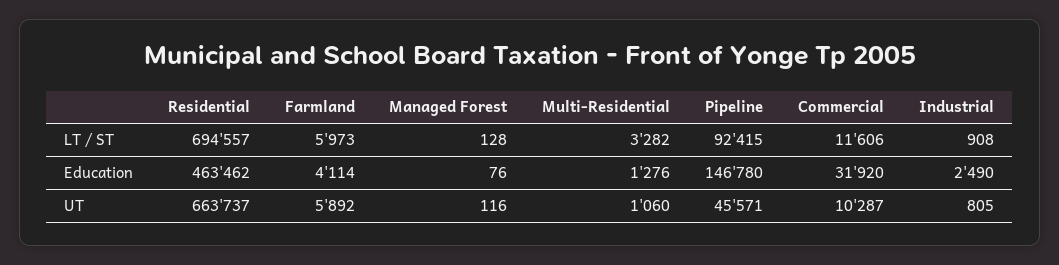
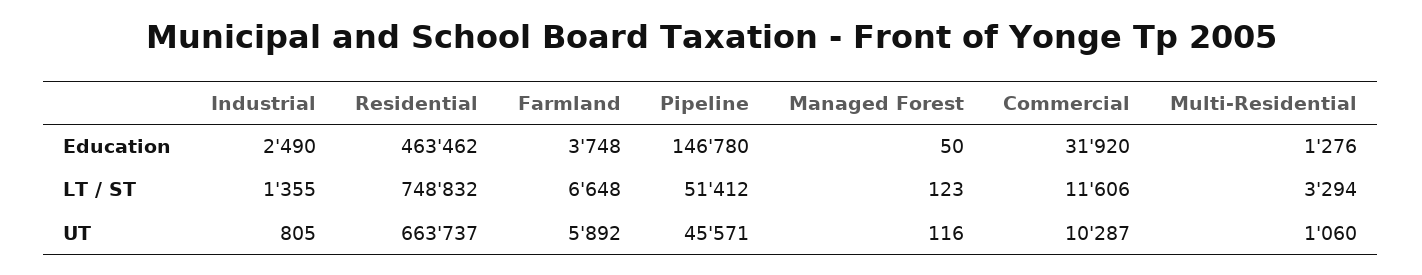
Residential, LT / ST: 694557 -> 748832
Farmland, LT / ST: 5973 -> 6648
Managed Forest, LT / ST: 128 -> 123
Multi-Residential, LT / ST: 3282 -> 3294
Pipeline, LT / ST: 92415 -> 51412
Industrial, LT / ST: 908 -> 1355
Farmland, Education: 4114 -> 3748
Managed Forest, Education: 76 -> 50

